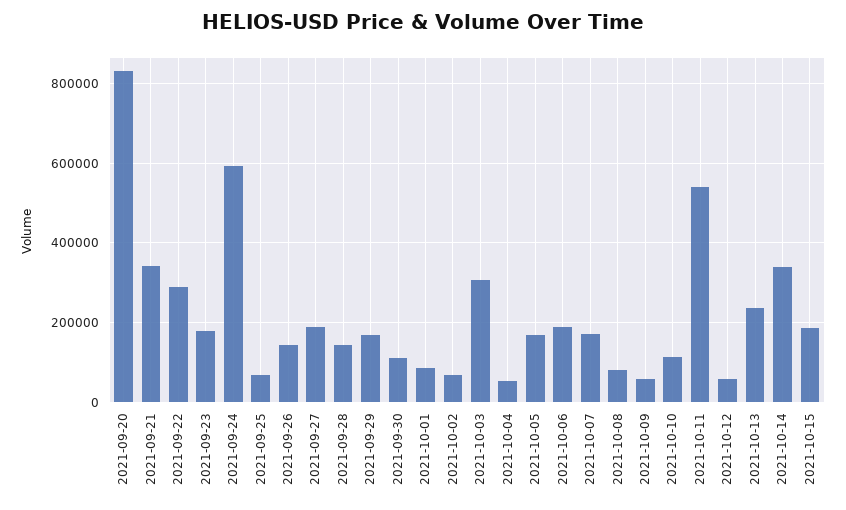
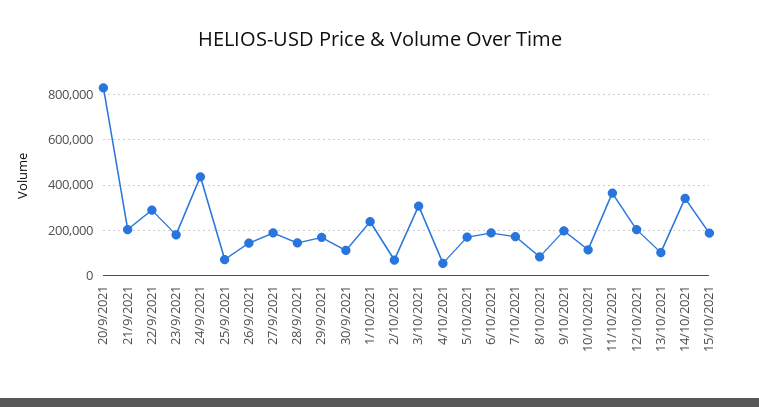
2021-09-21: 340000 -> 200000
2021-09-24: 600000 -> 450000
2021-10-01: 80000 -> 250000
2021-10-09: 60000 -> 200000
2021-10-11: 540000 -> 350000
2021-10-12: 60000 -> 200000
2021-10-13: 240000 -> 100000

